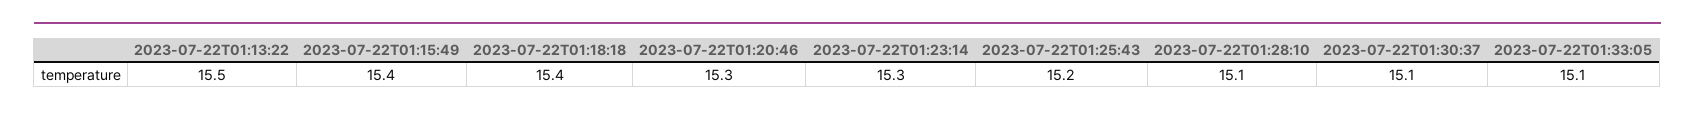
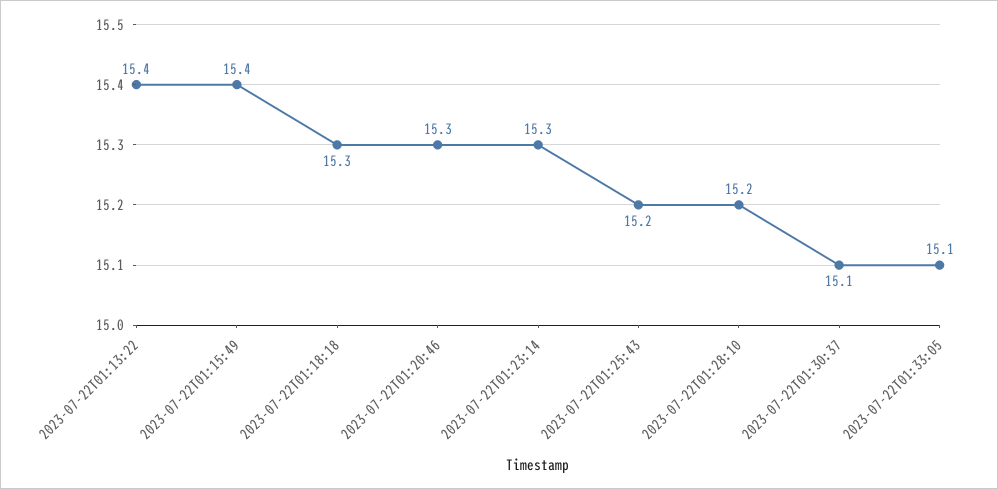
2023-07-22T01:13:22: 15.5 -> 15.4
2023-07-22T01:18:18: 15.4 -> 15.3
2023-07-22T01:28:10: 15.1 -> 15.2

